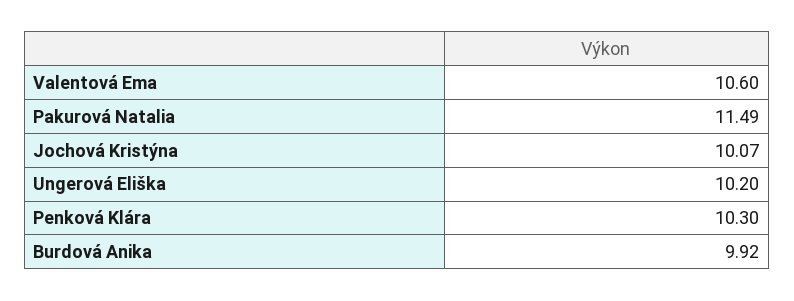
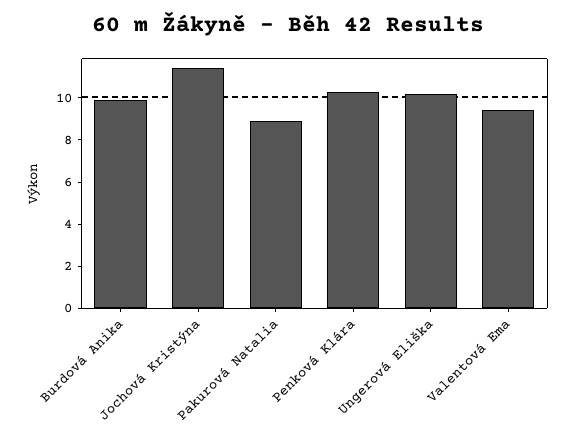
Valentová Ema: 10.6 -> 9.5
Pakurová Natalia: 11.49 -> 9
Jochová Kristýna: 10.07 -> 11.5

